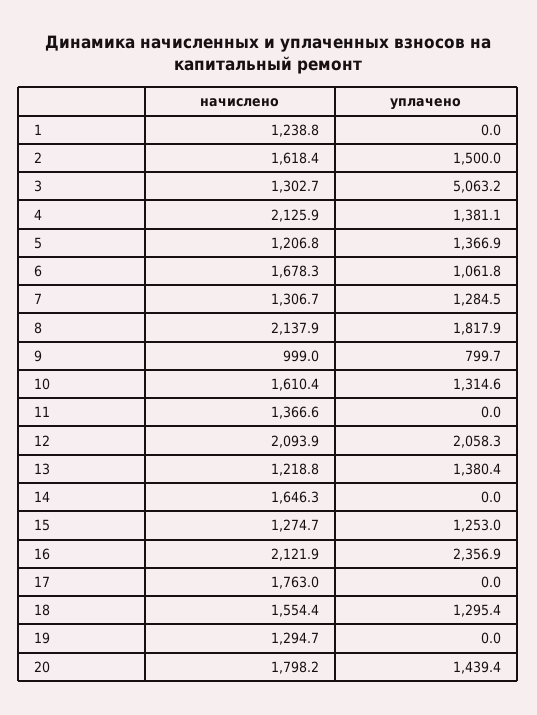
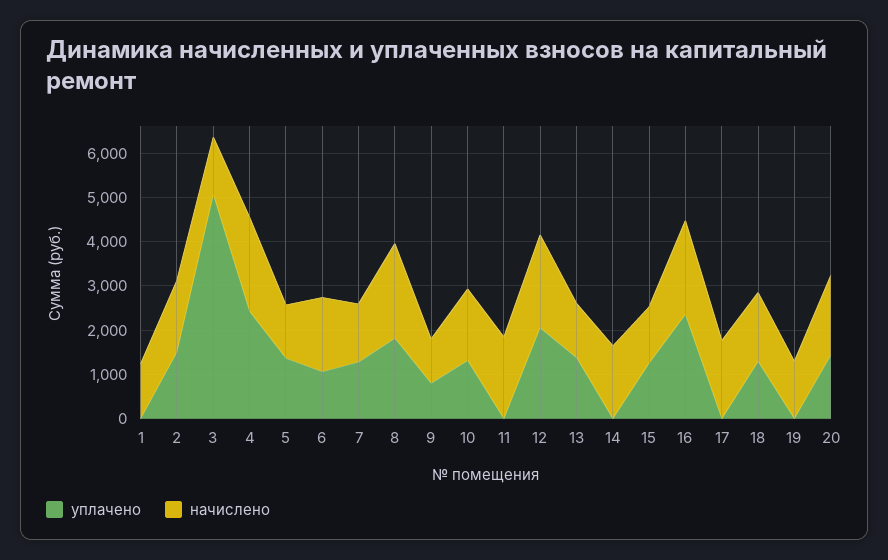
уплачено, 4: 1381.1 -> 2400
начислено, 11: 1366.6 -> 1800

